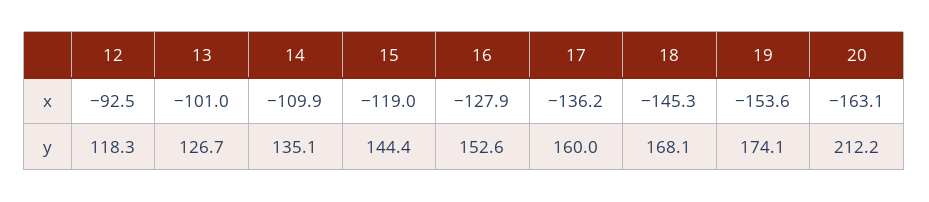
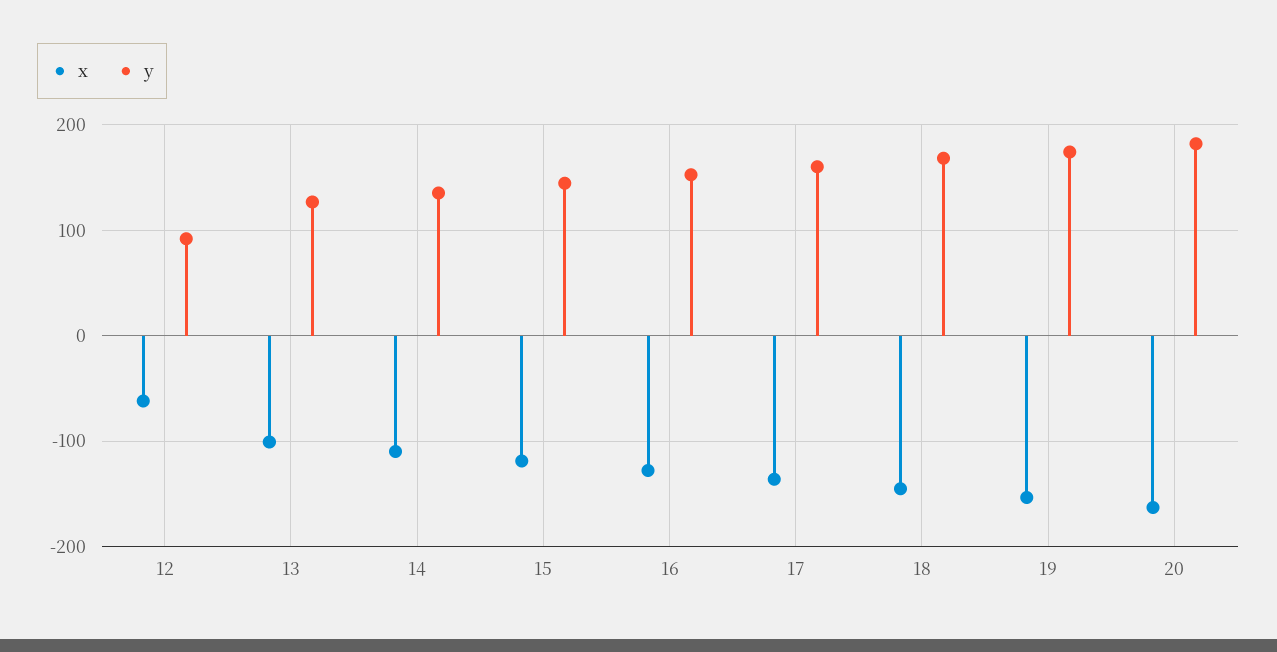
x, 12: -92.5 -> -60
y, 12: 118.3 -> 90
y, 20: 212.2 -> 180

